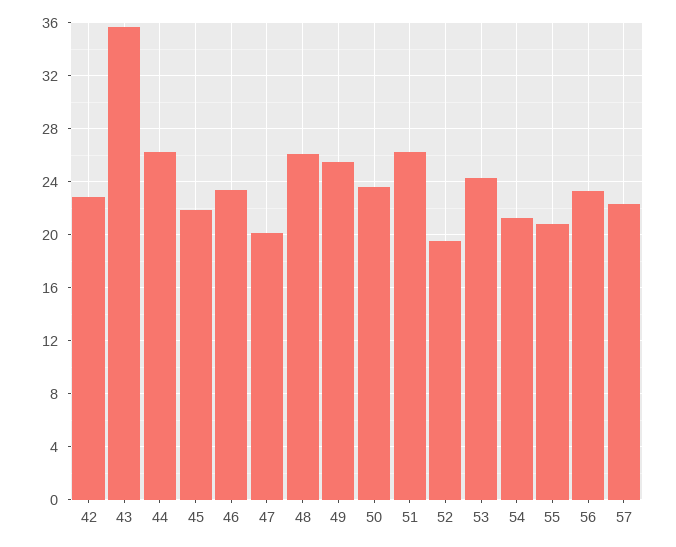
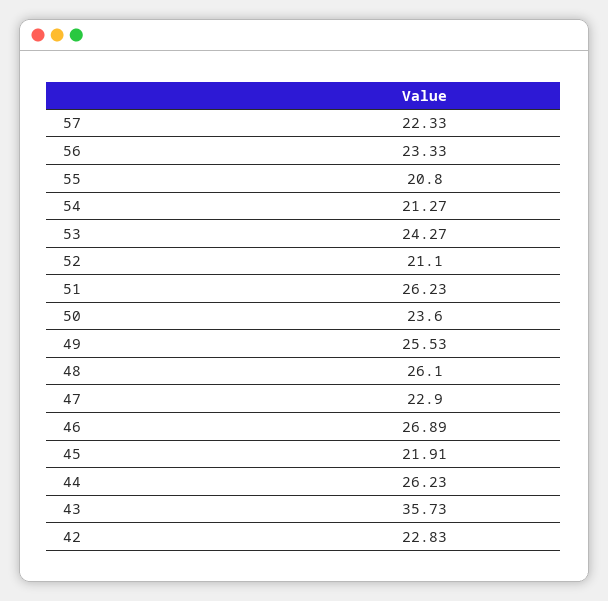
46: 23.5 -> 26.89
47: 20 -> 22.9
52: 19.5 -> 21.1

